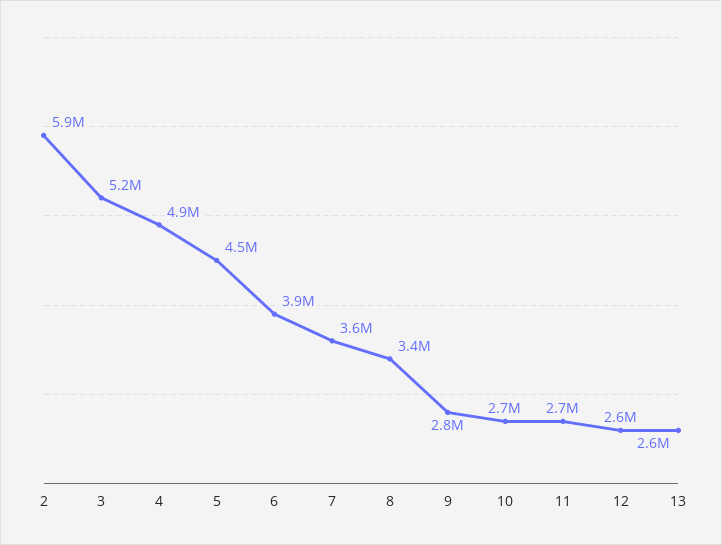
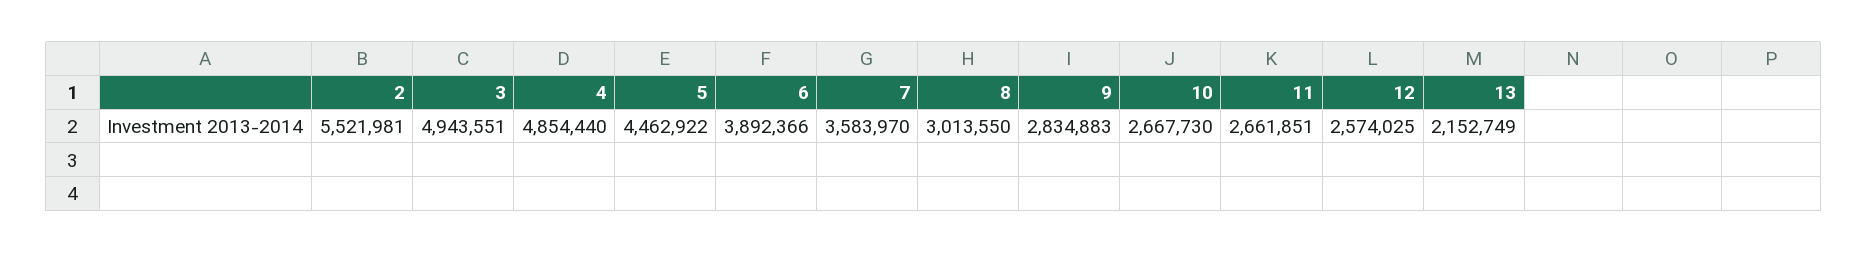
2: 5900000 -> 5521981
3: 5200000 -> 4943551
8: 3400000 -> 3013550
13: 2600000 -> 2152749

